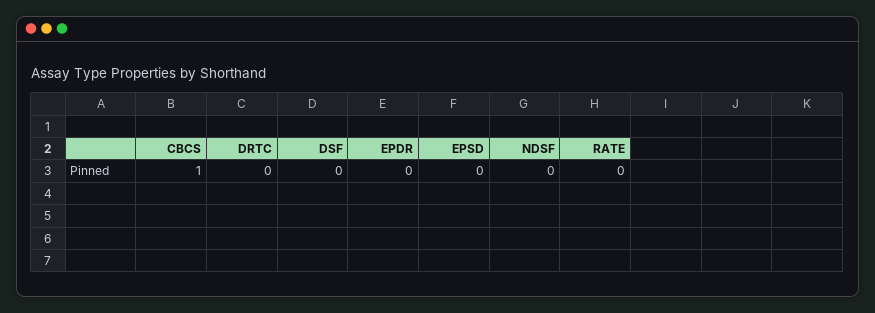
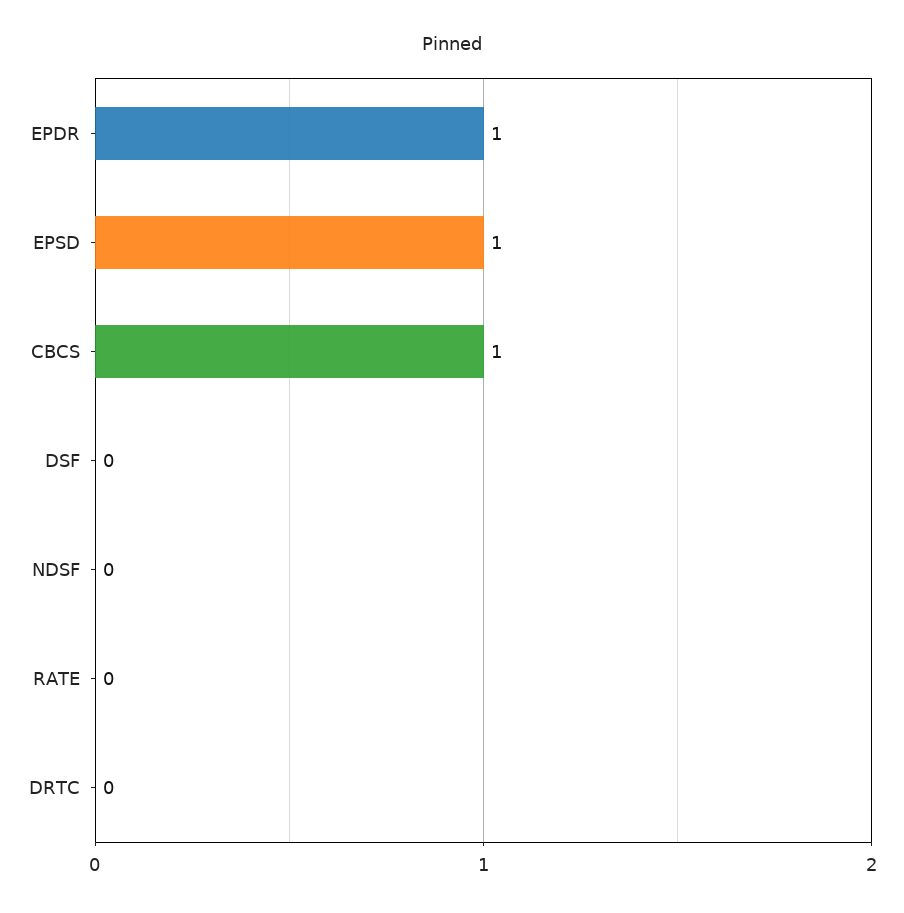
EPDR: 0 -> 1
EPSD: 0 -> 1

